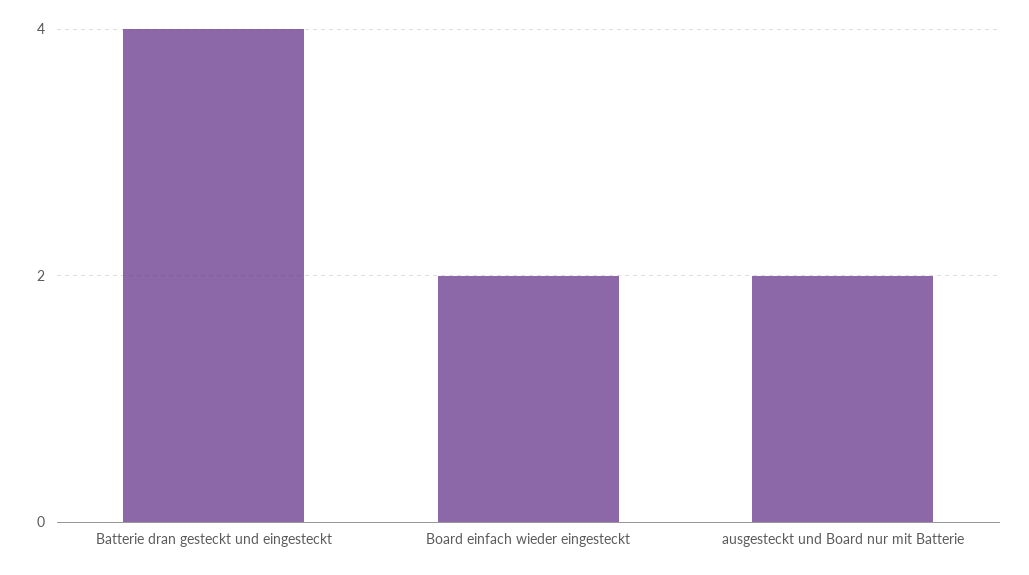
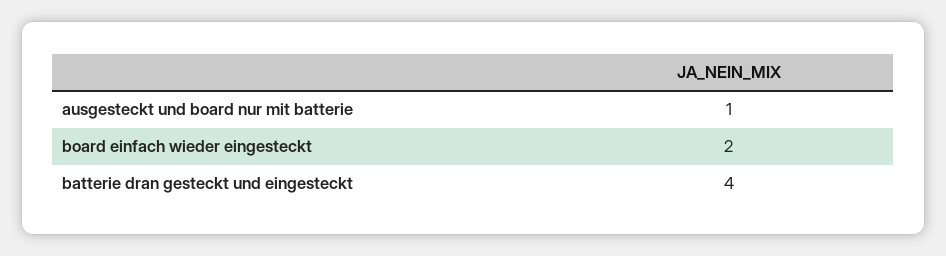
ausgesteckt und Board nur mit Batterie: 2 -> 1

